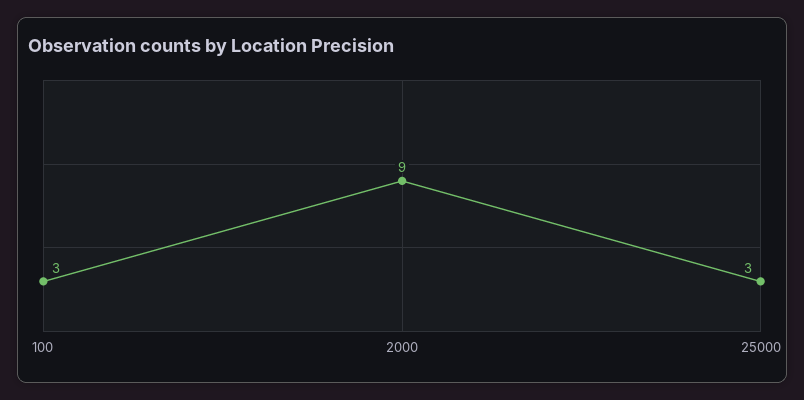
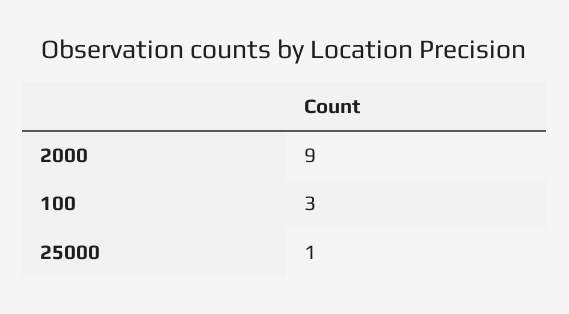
25000: 3 -> 1

